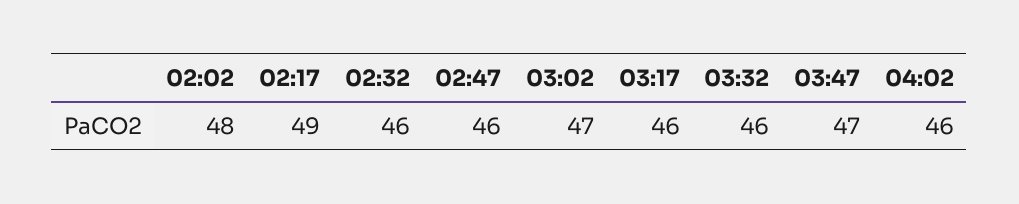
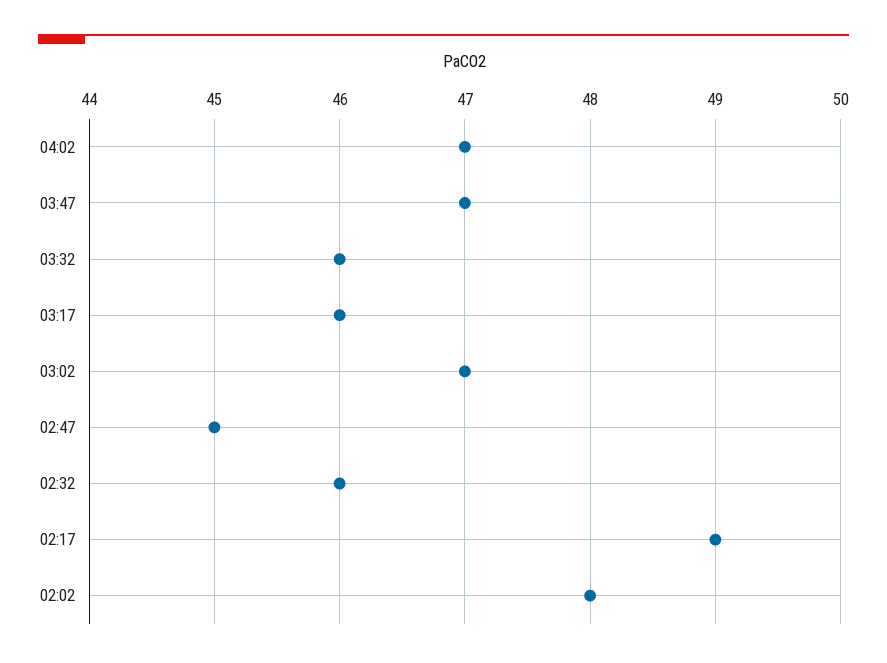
02:47: 46 -> 45
04:02: 46 -> 47

